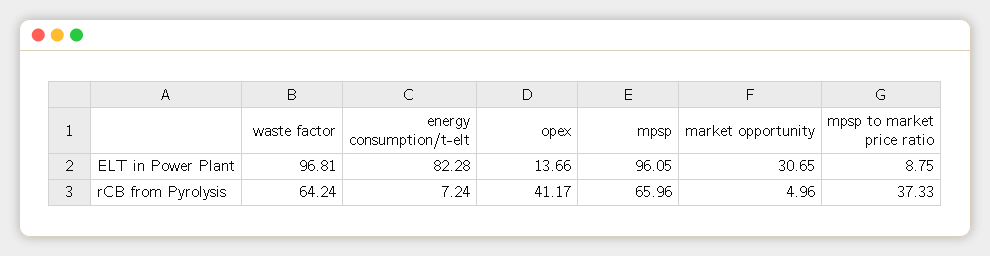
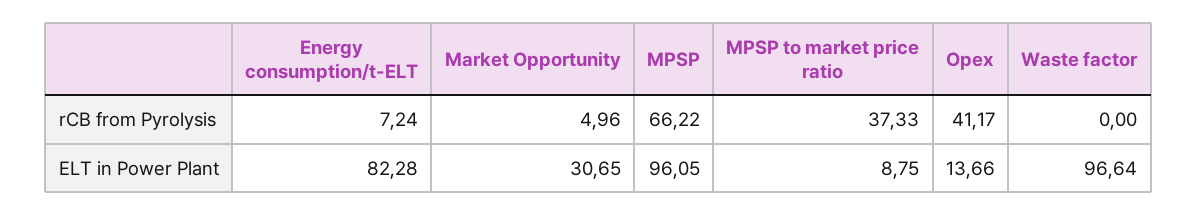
waste factor, ELT in Power Plant: 96.81 -> 96.64
waste factor, rCB from Pyrolysis: 64.24 -> 0
mpsp, rCB from Pyrolysis: 65.96 -> 66.22

